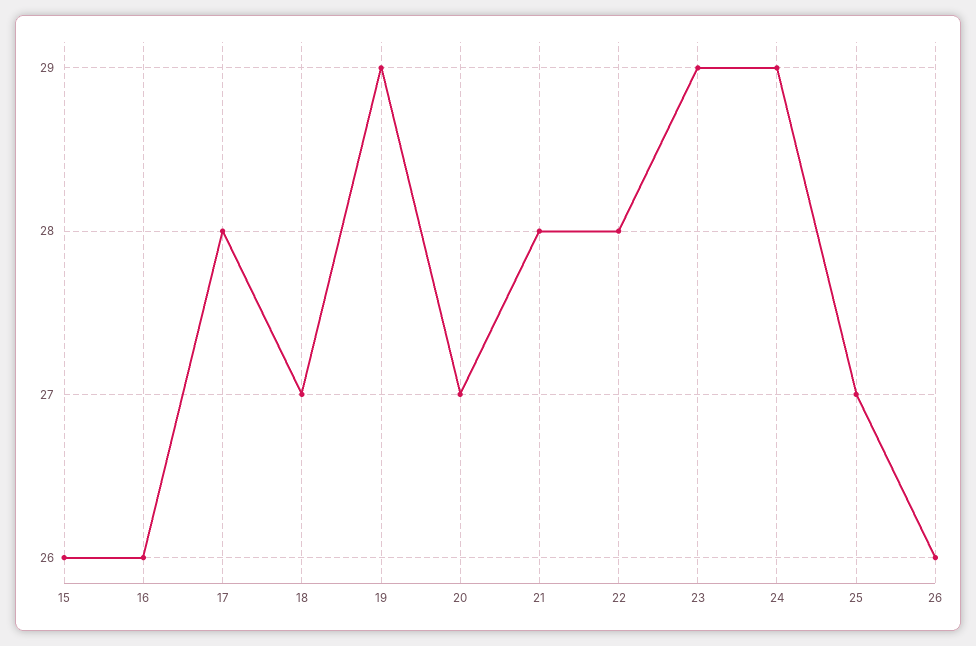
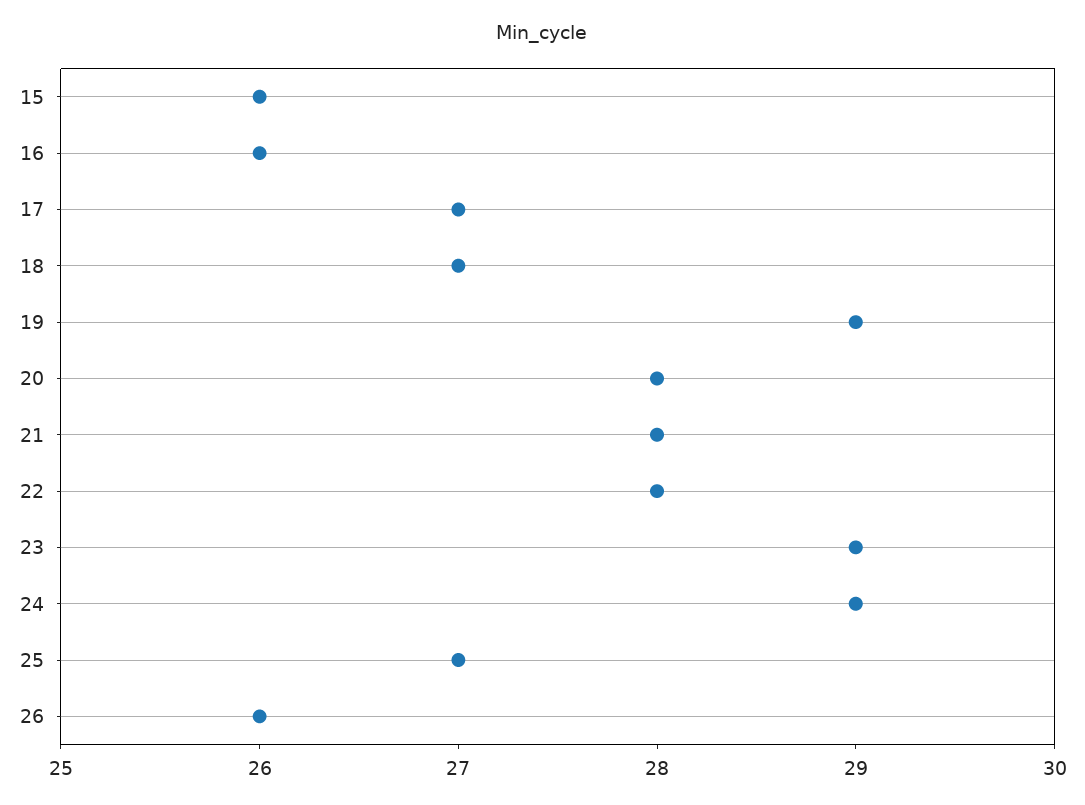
17: 28 -> 27
20: 27 -> 28

